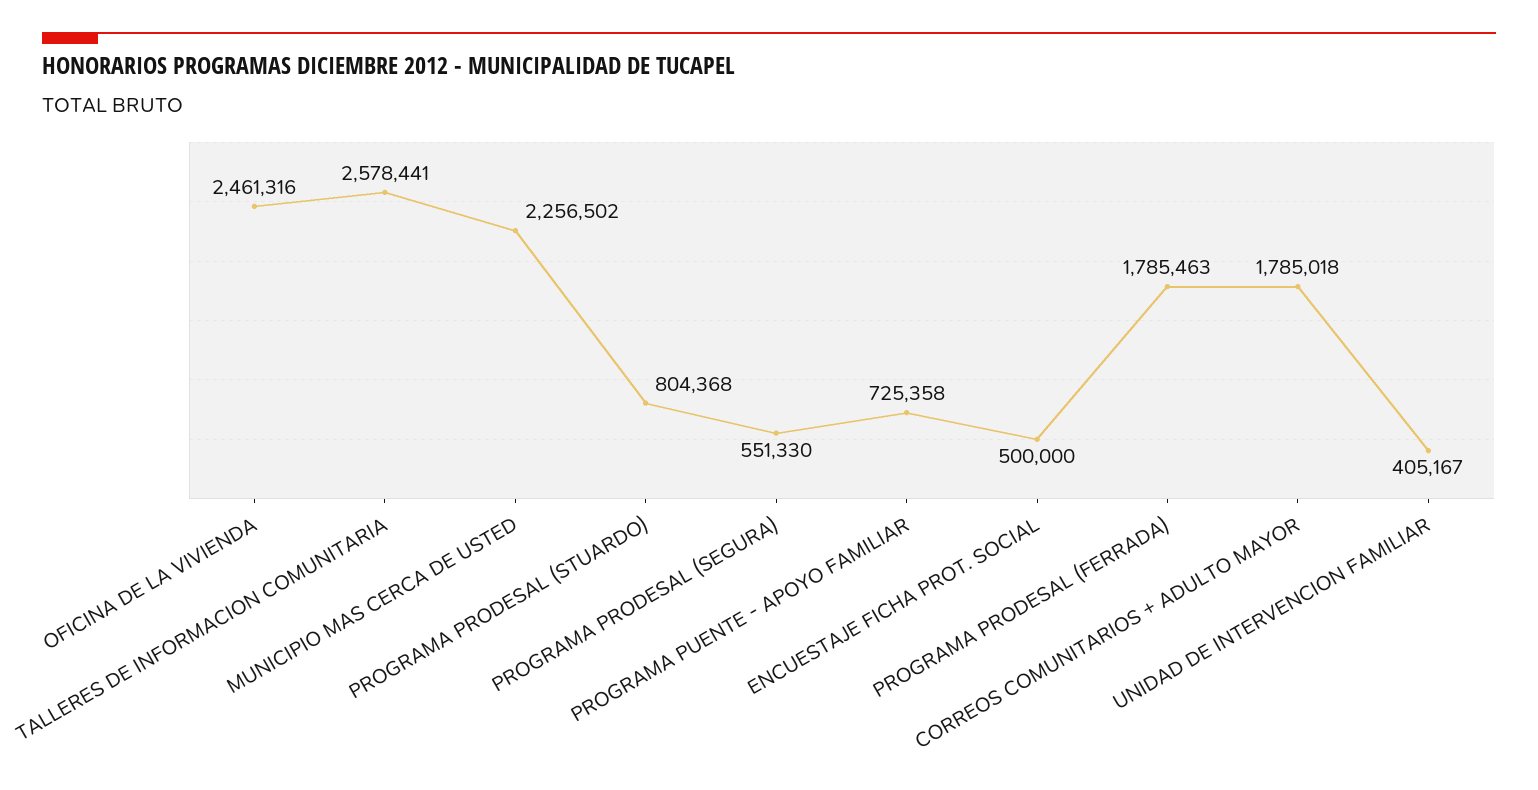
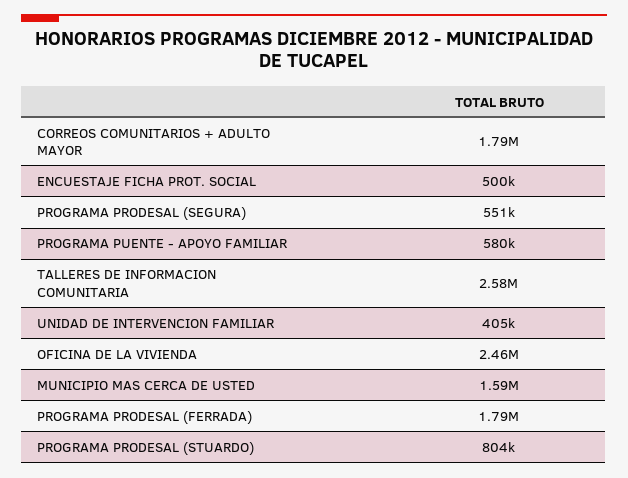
MUNICIPIO MAS CERCA DE USTED: 2256502 -> 1590000
PROGRAMA PUENTE - APOYO FAMILIAR: 725358 -> 580000

